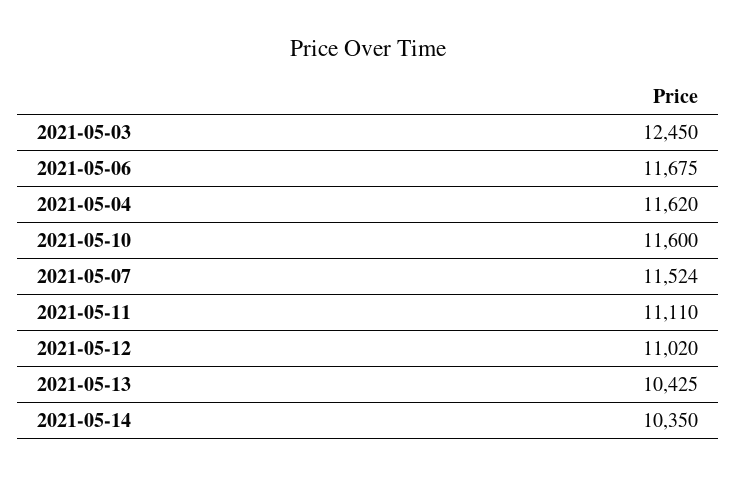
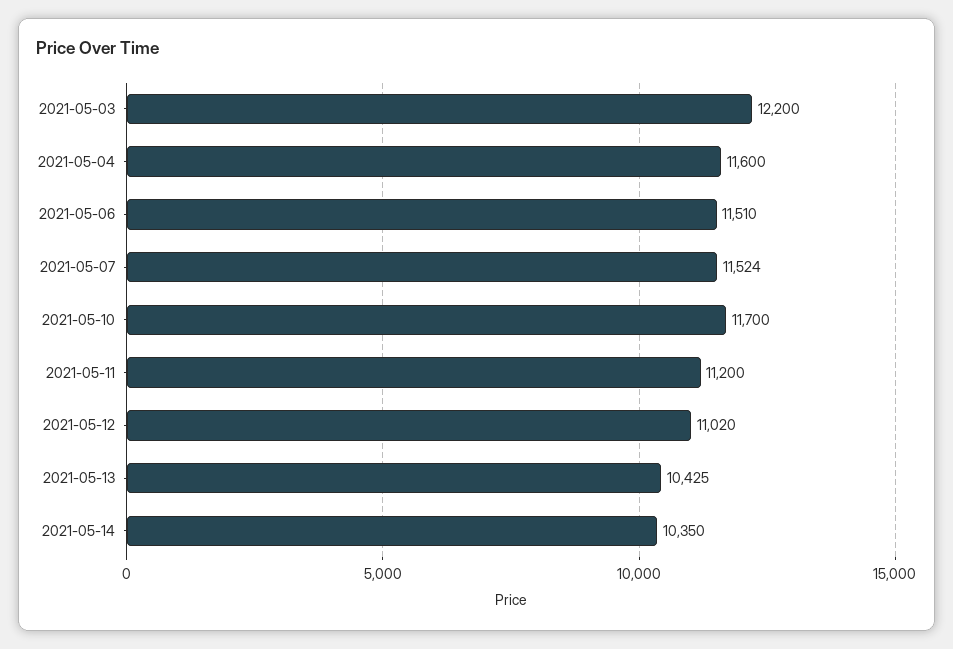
2021-05-03: 12450 -> 12200
2021-05-06: 11675 -> 11510
2021-05-04: 11620 -> 11600
2021-05-10: 11600 -> 11700
2021-05-11: 11110 -> 11200

